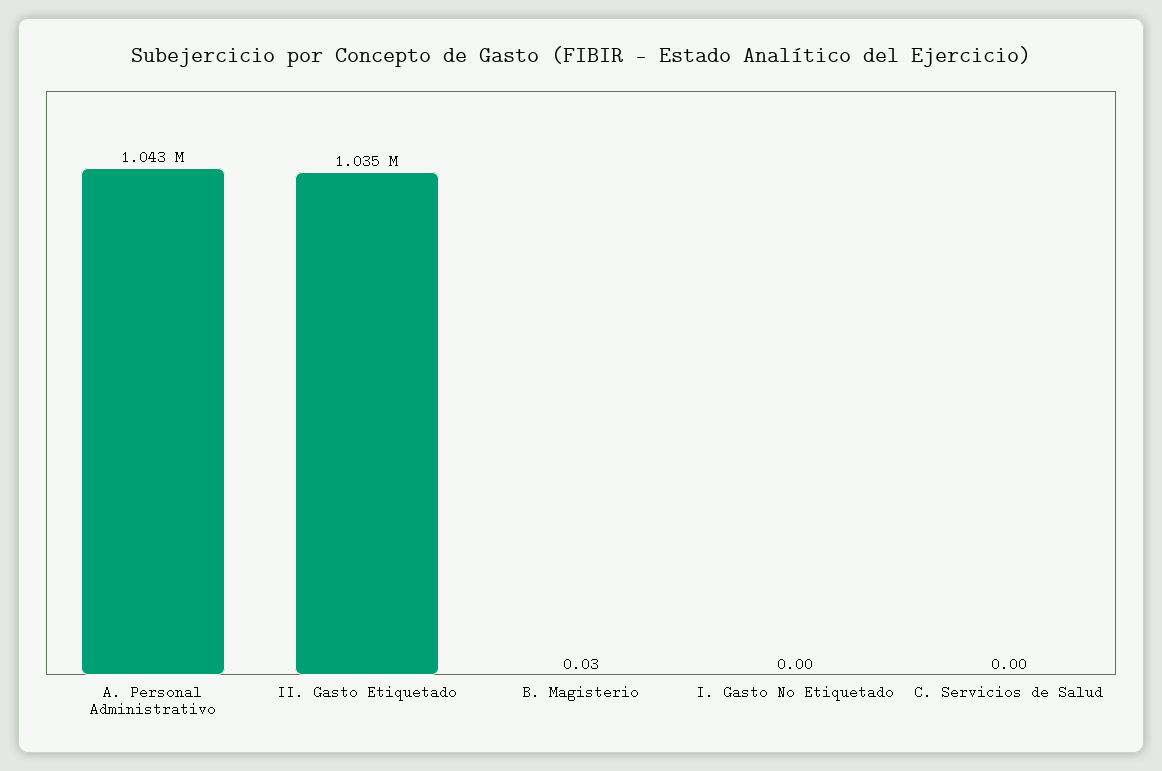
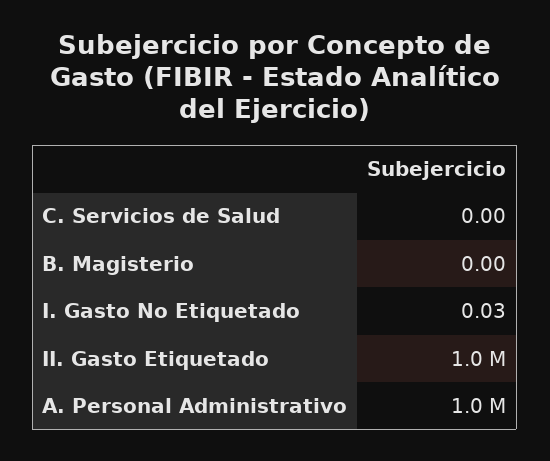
B. Magisterio: 0.03 -> 0
I. Gasto No Etiquetado: 0 -> 0.03

